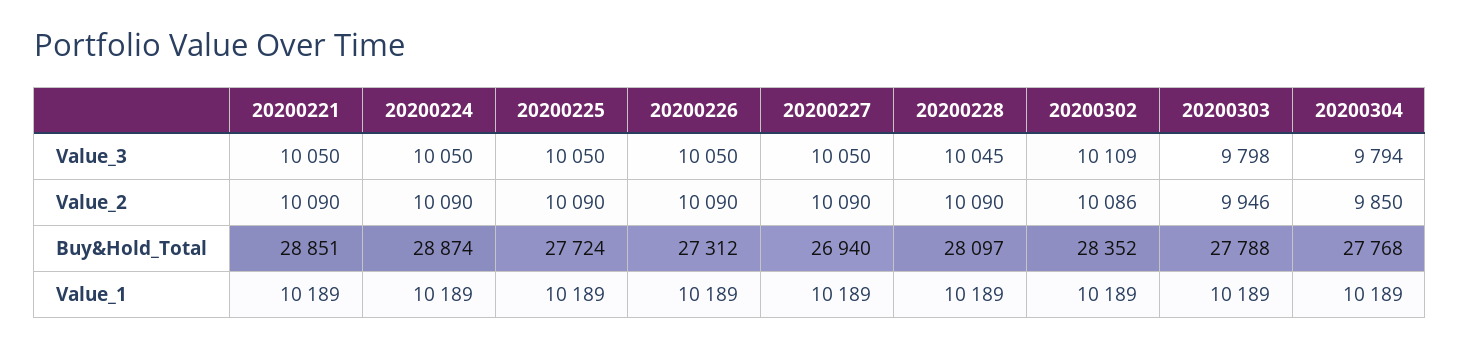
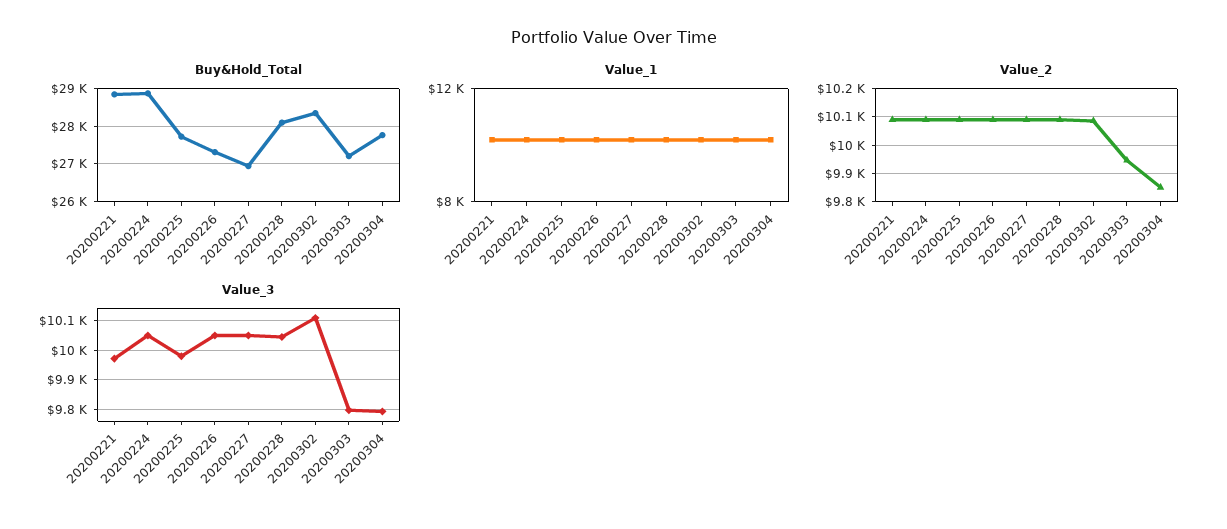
Value_3, 20200221: 10050 -> 9975
Value_3, 20200225: 10050 -> 9975
Buy&Hold_Total, 20200303: 27788 -> 27200

